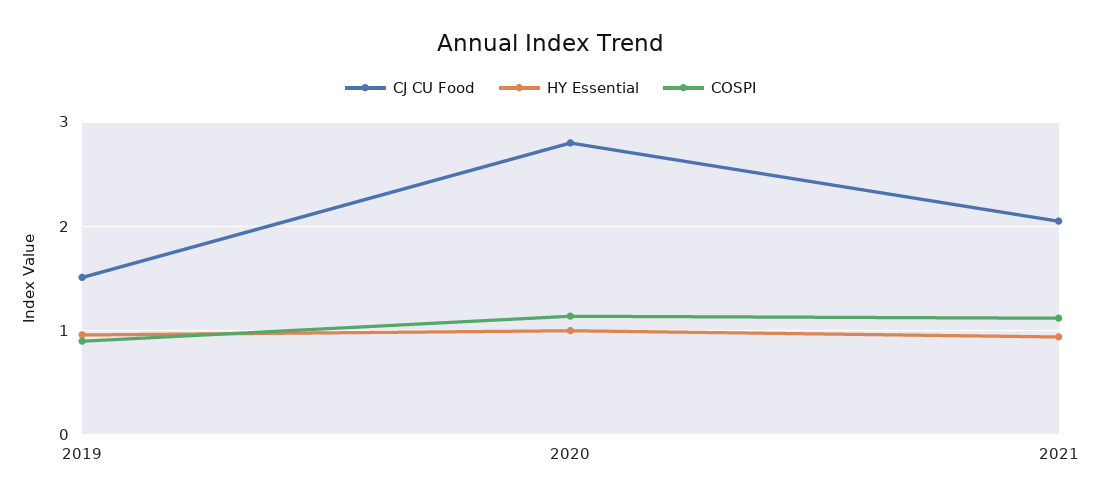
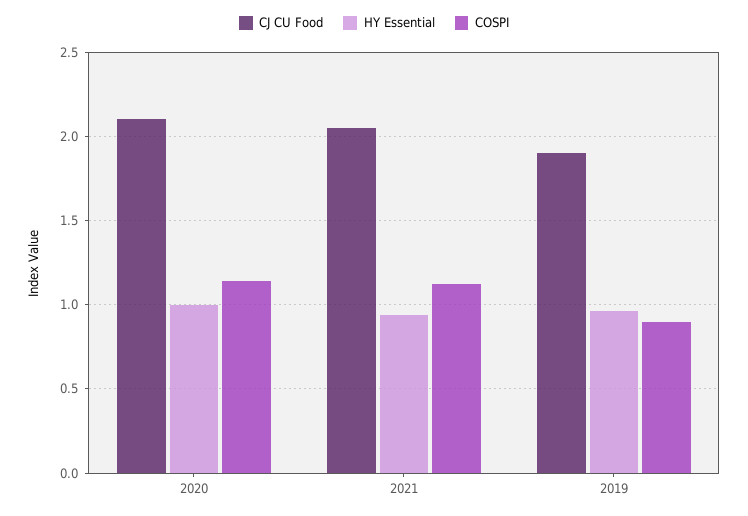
CJ CU Food, 2019: 1.5 -> 1.9
CJ CU Food, 2020: 2.8 -> 2.1

